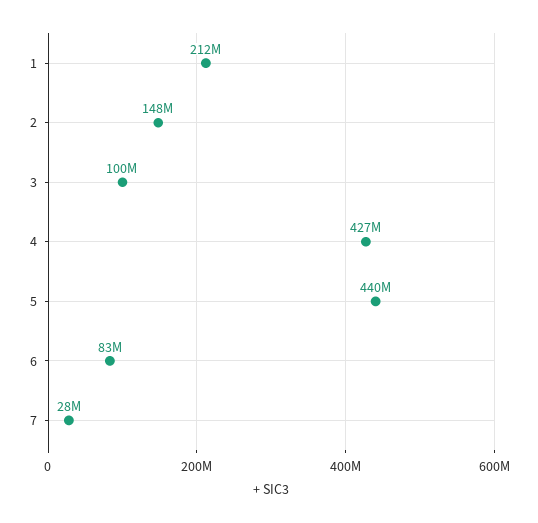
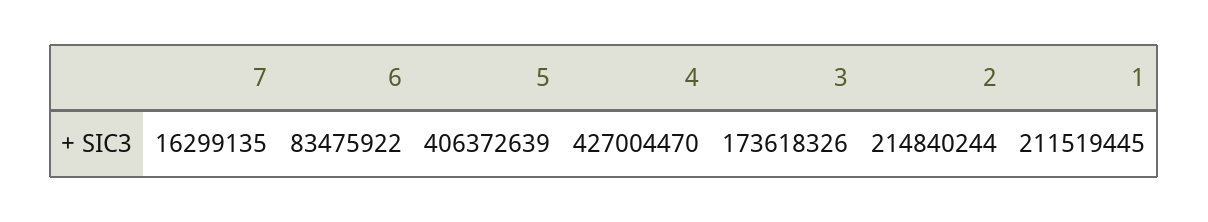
2: 148000000 -> 214840244
3: 100000000 -> 173618326
5: 440000000 -> 406372639
7: 28000000 -> 16299135

